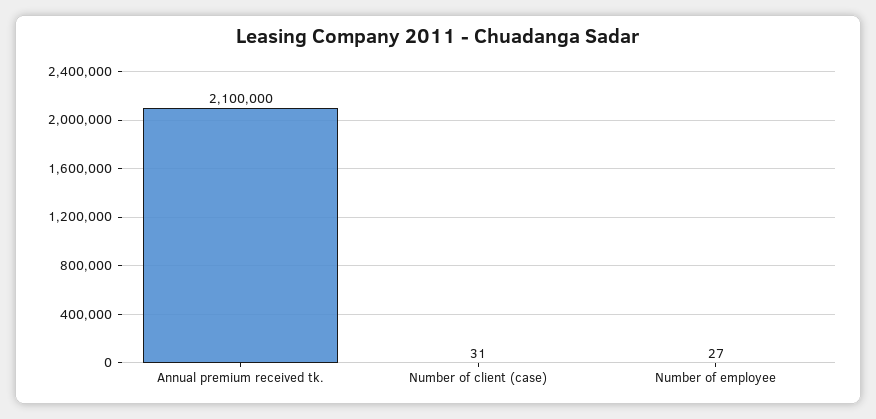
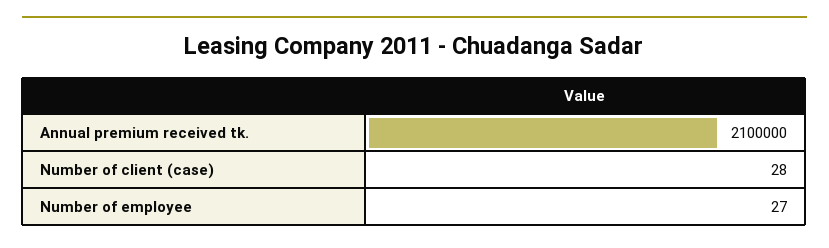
Number of client (case): 31 -> 28

